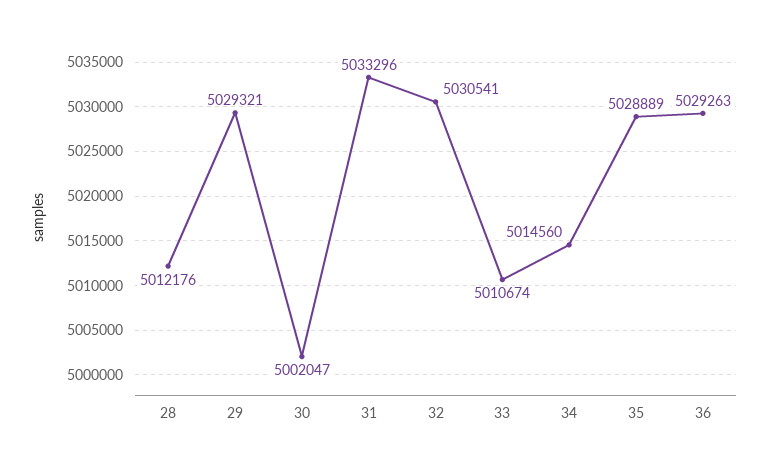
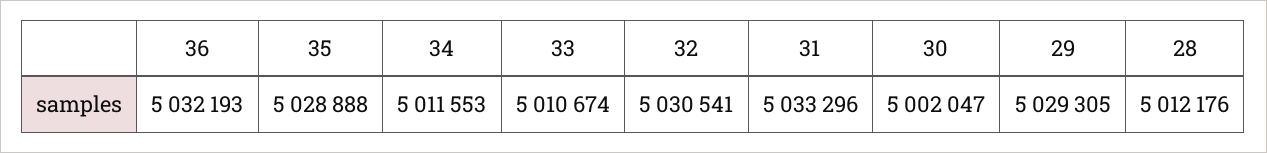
29: 5029321 -> 5029305
34: 5014560 -> 5011553
35: 5028889 -> 5028888
36: 5029263 -> 5032193

